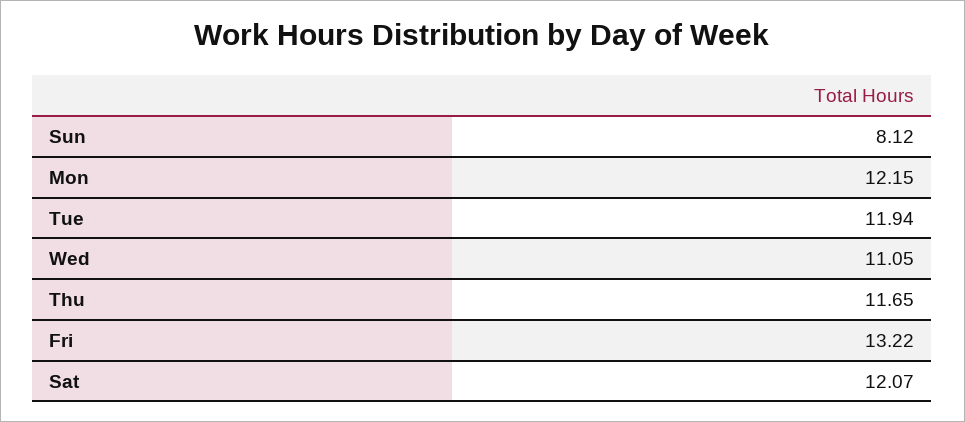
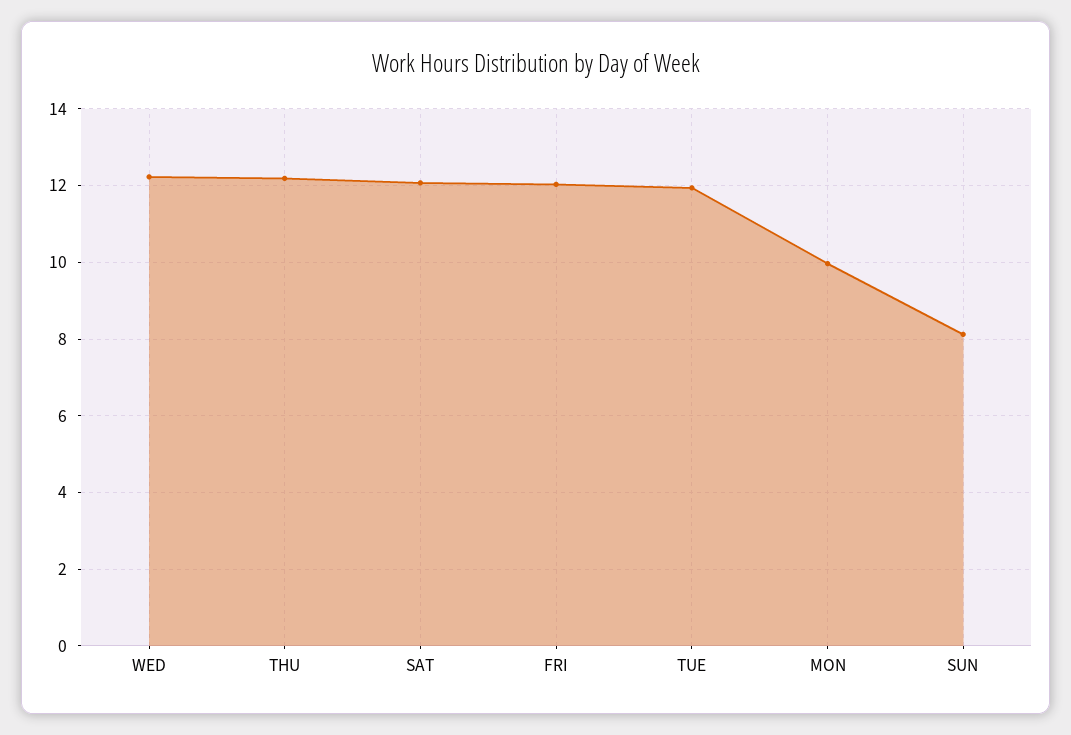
Mon: 12.15 -> 10
Wed: 11.05 -> 12.2
Thu: 11.65 -> 12.2
Fri: 13.22 -> 12

